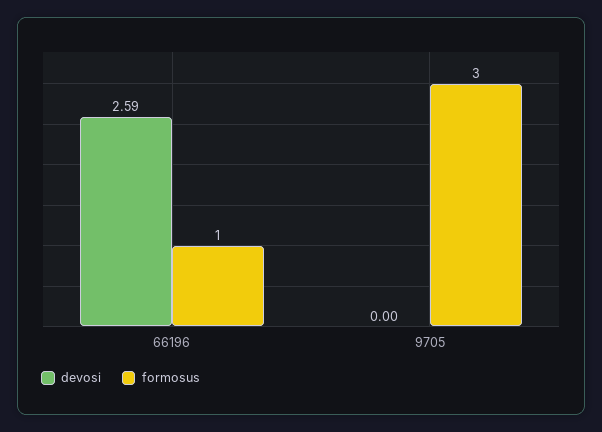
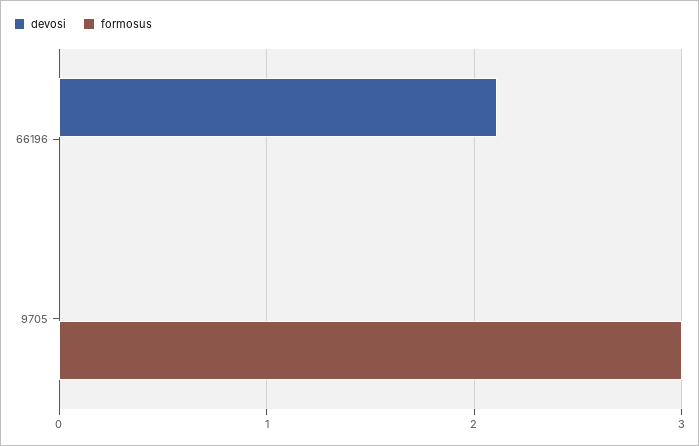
devosi, 66196: 2.59 -> 2.1
formosus, 66196: 1 -> 0

